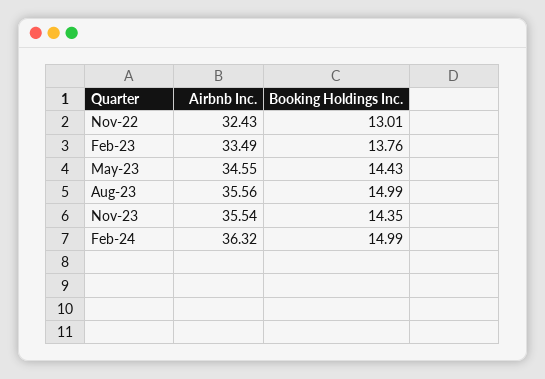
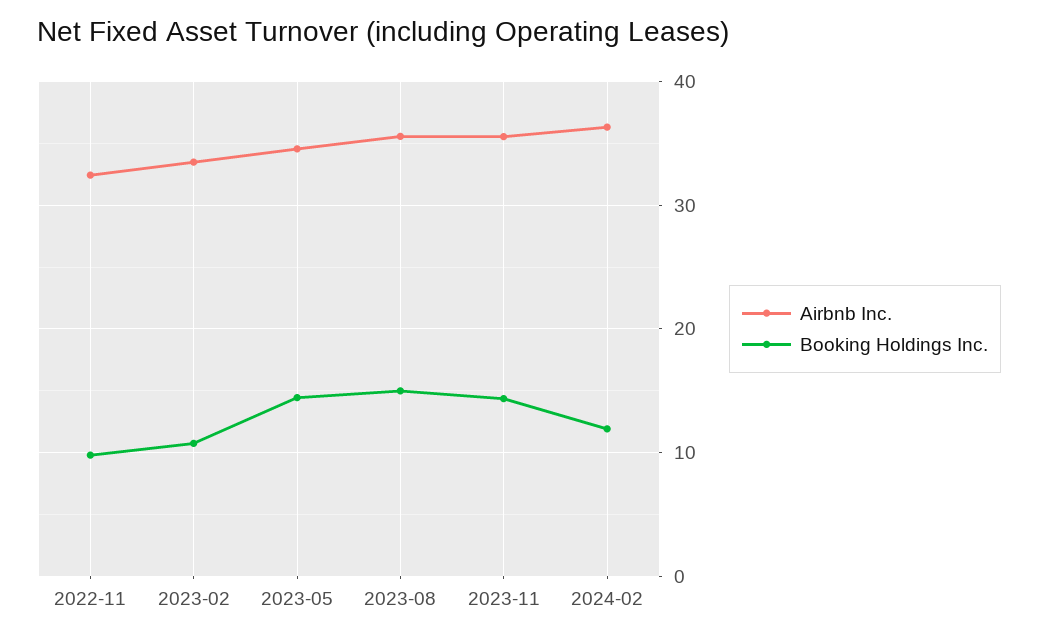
Booking Holdings Inc., Nov-22: 13.01 -> 10
Booking Holdings Inc., Feb-23: 13.76 -> 11
Booking Holdings Inc., Feb-24: 14.99 -> 12

